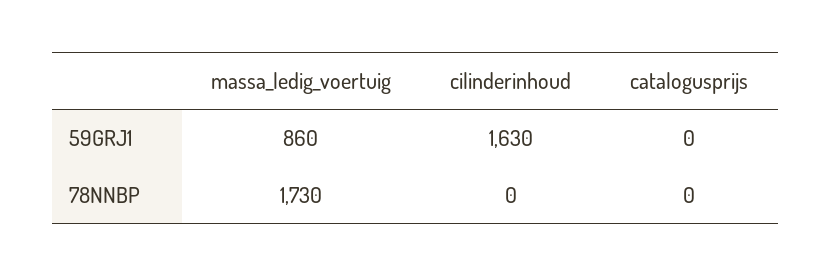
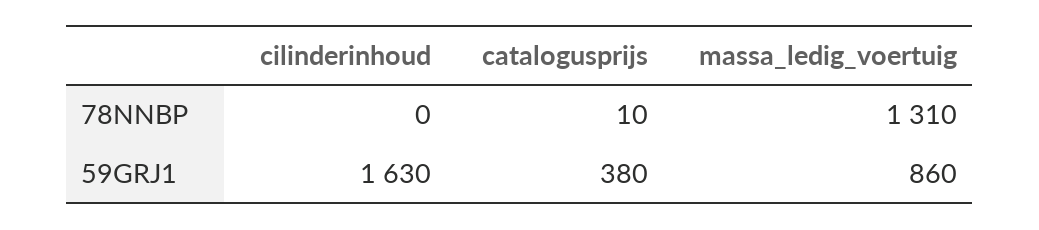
catalogusprijs, 59GRJ1: 0 -> 380
massa_ledig_voertuig, 78NNBP: 1730 -> 1310
catalogusprijs, 78NNBP: 0 -> 10

